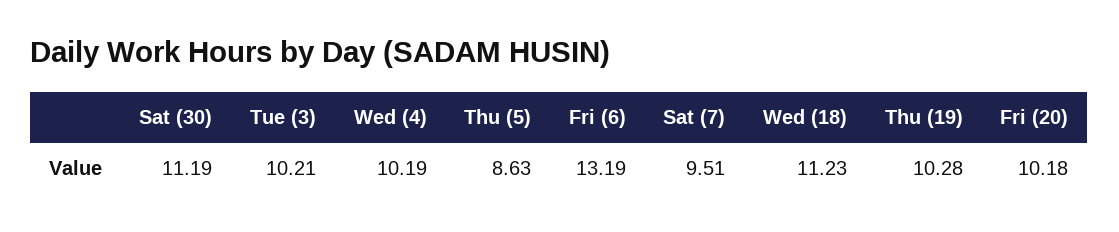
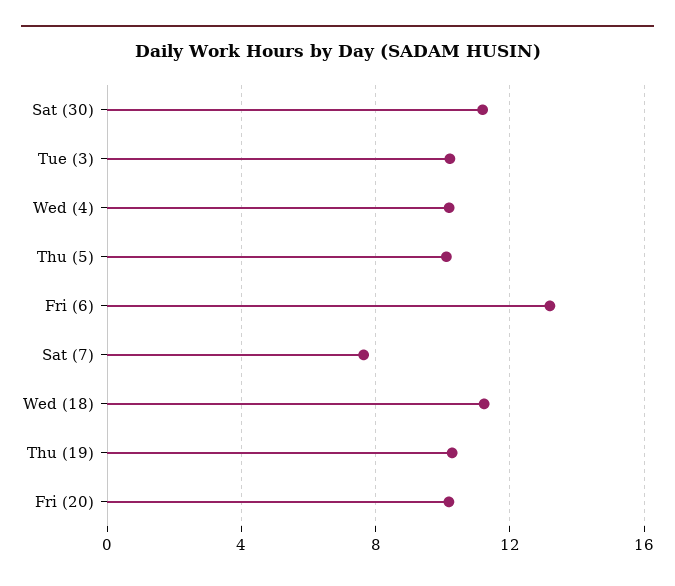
Thu (5): 8.63 -> 10
Sat (7): 9.51 -> 7.5

